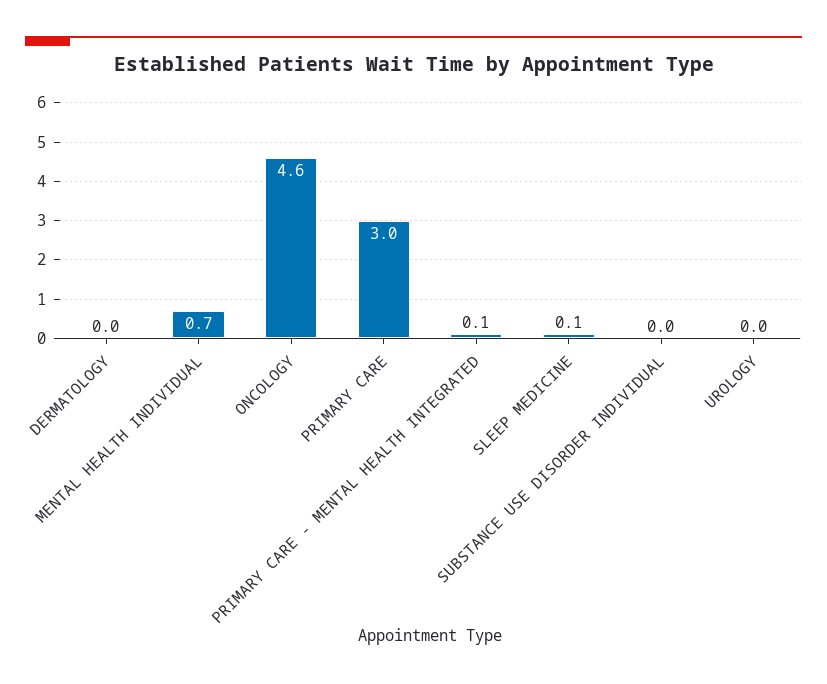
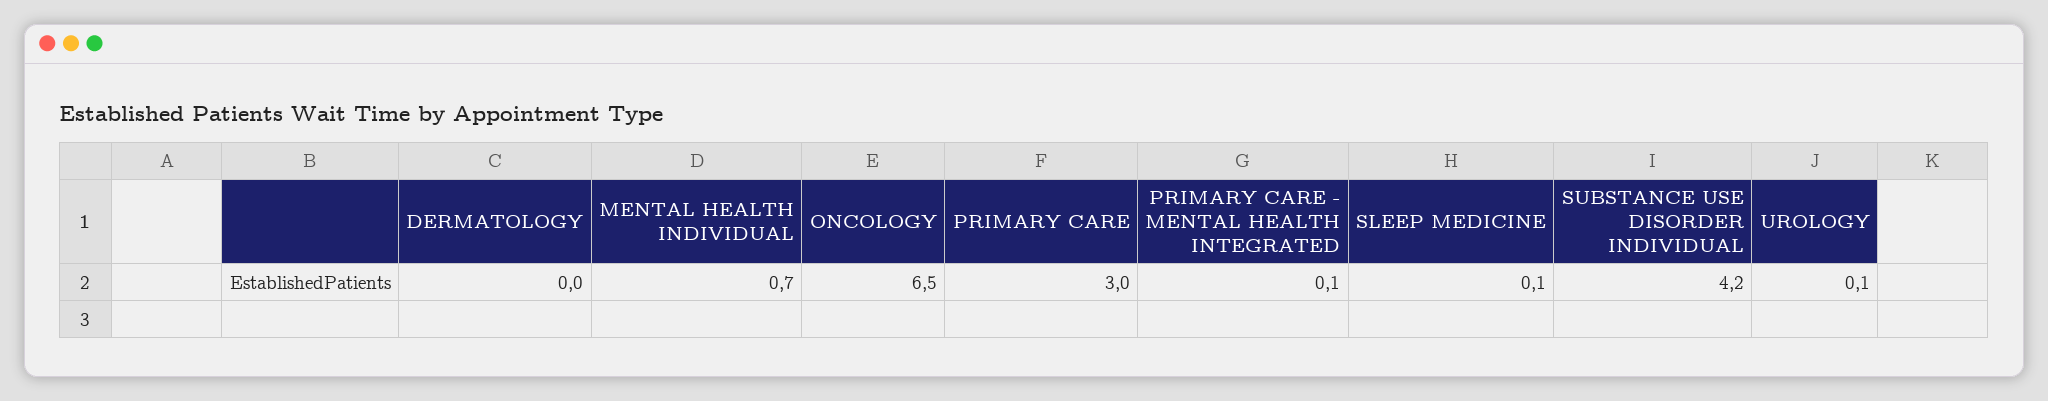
ONCOLOGY: 4.6 -> 6.5
SUBSTANCE USE DISORDER INDIVIDUAL: 0 -> 4.2
UROLOGY: 0 -> 0.1

